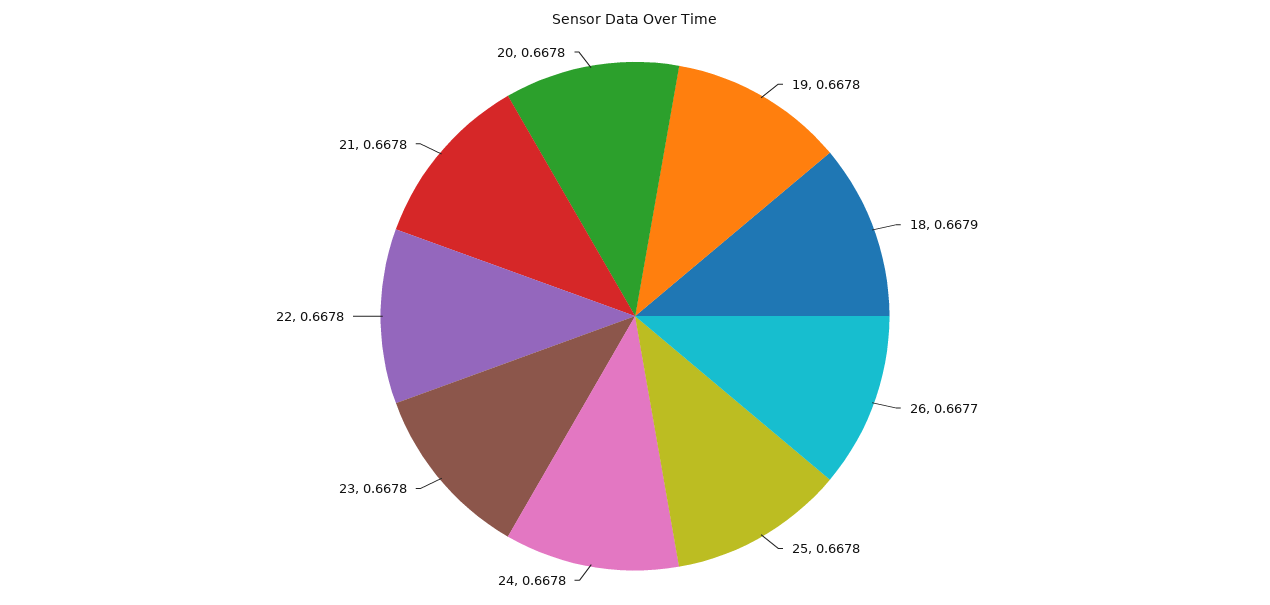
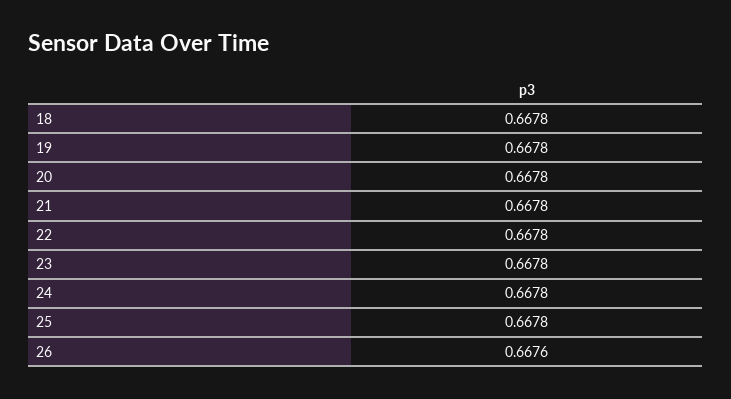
18: 0.6679 -> 0.6678
26: 0.6677 -> 0.6676

